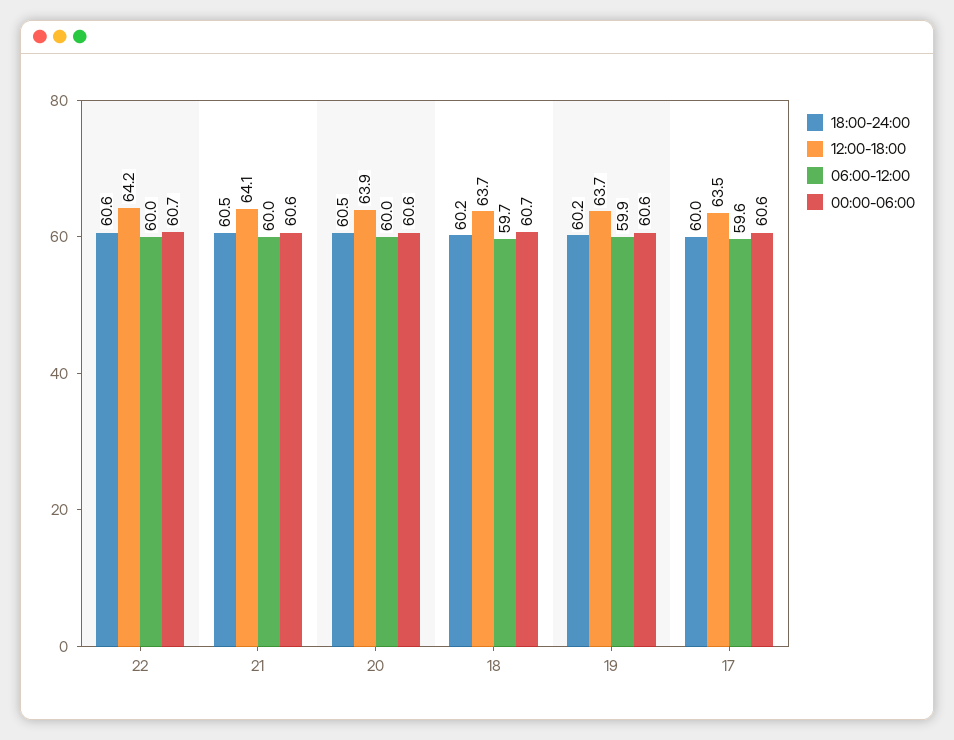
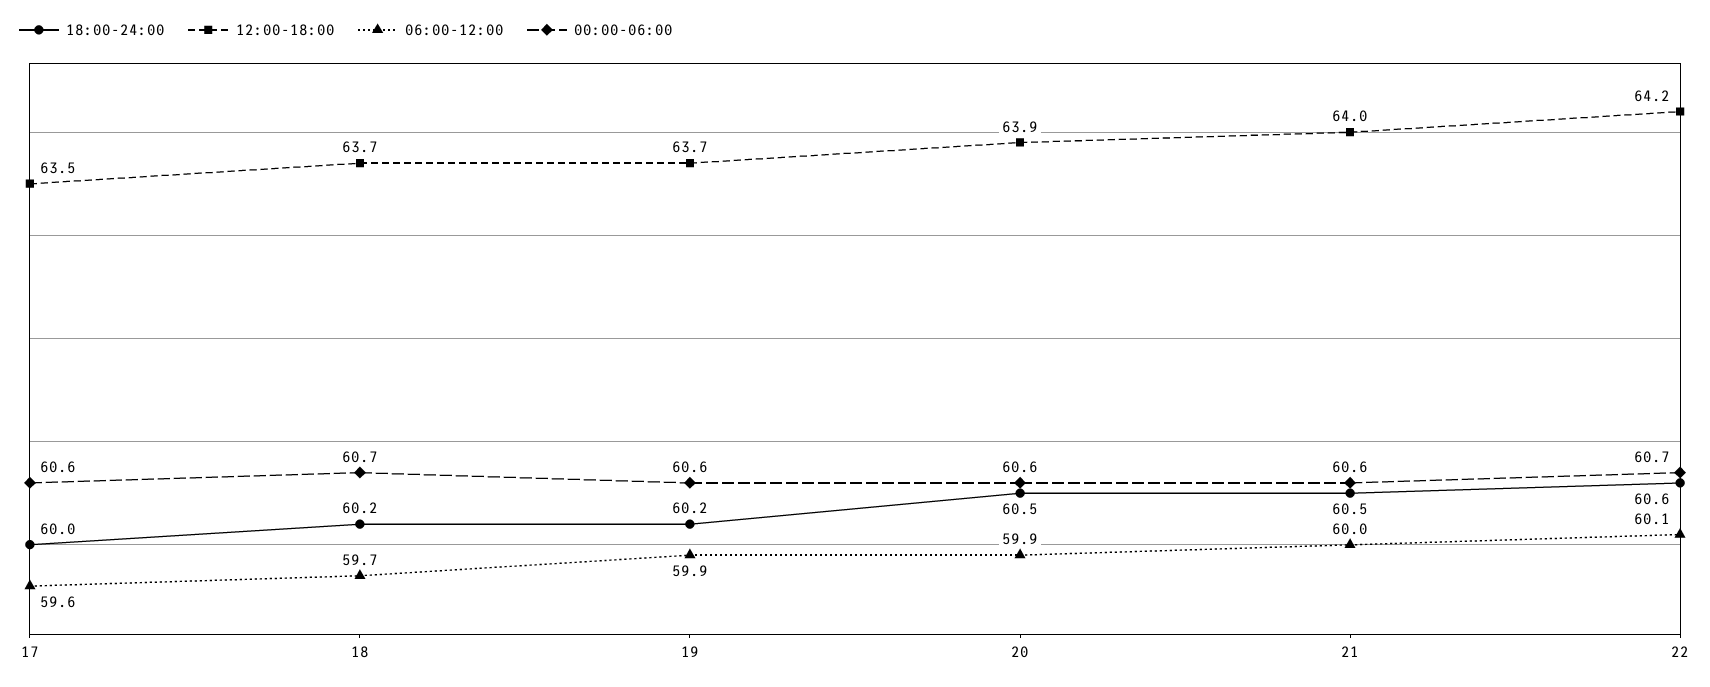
06:00-12:00, 22: 60 -> 60.1
12:00-18:00, 21: 64.1 -> 64
06:00-12:00, 20: 60 -> 59.9

